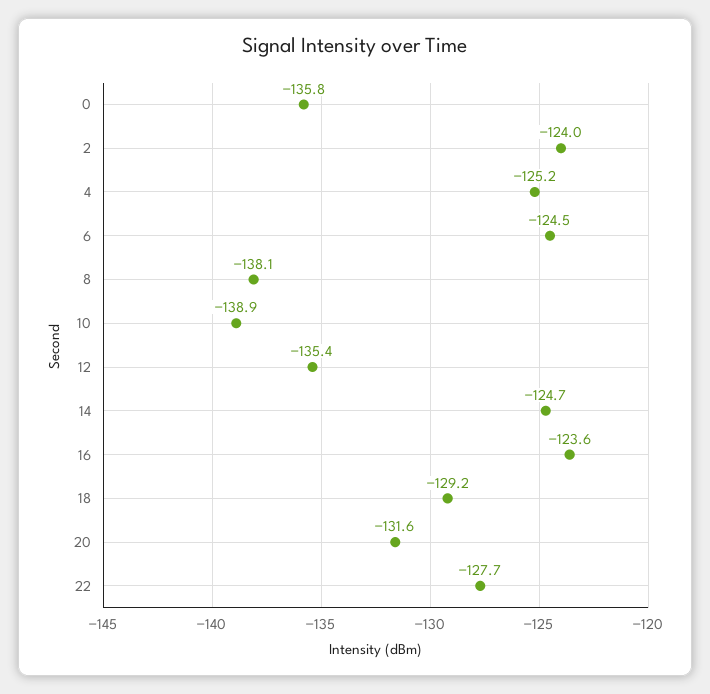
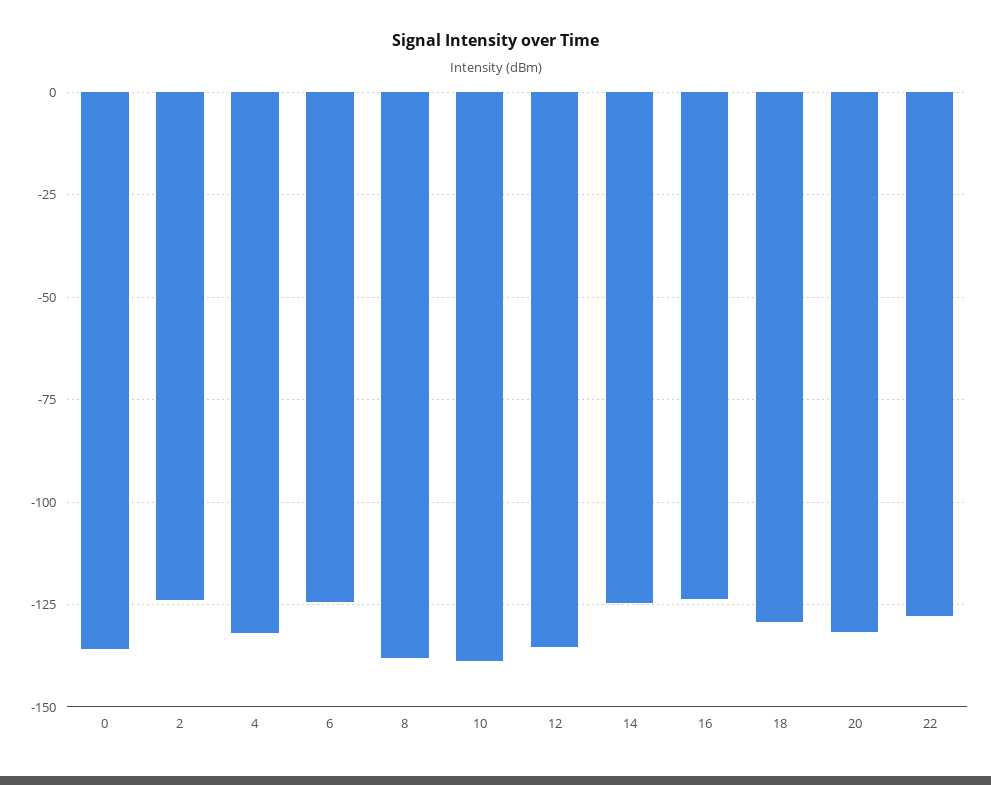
4: -125.2 -> -132.5

